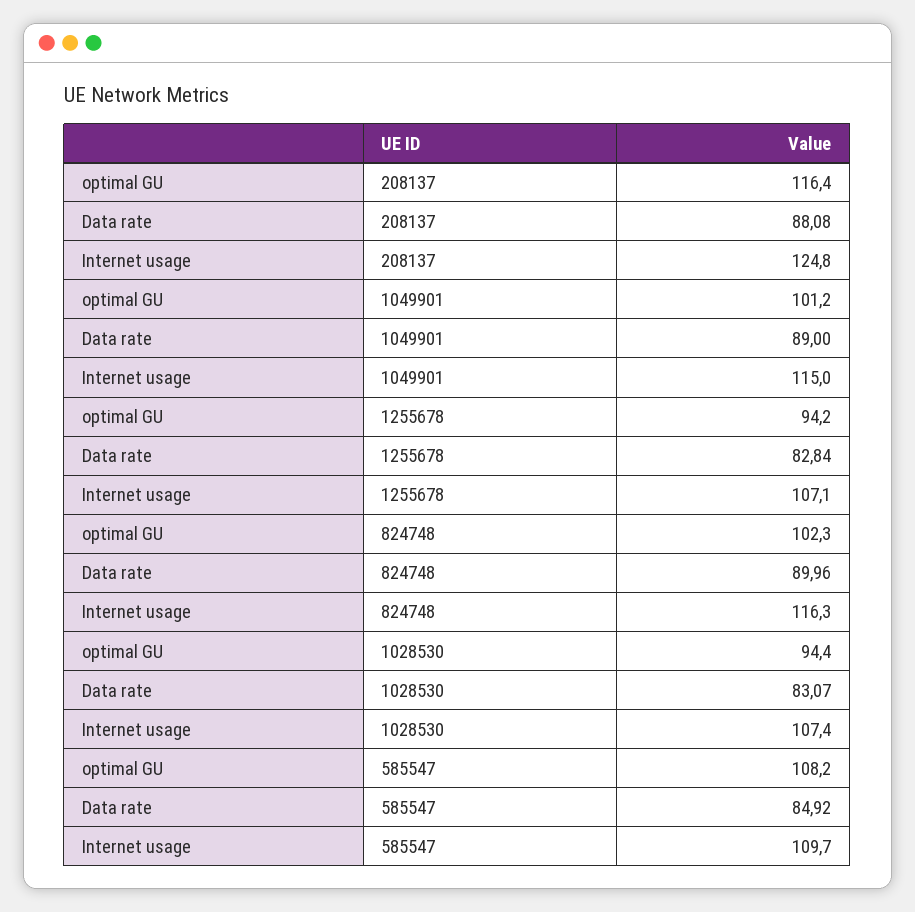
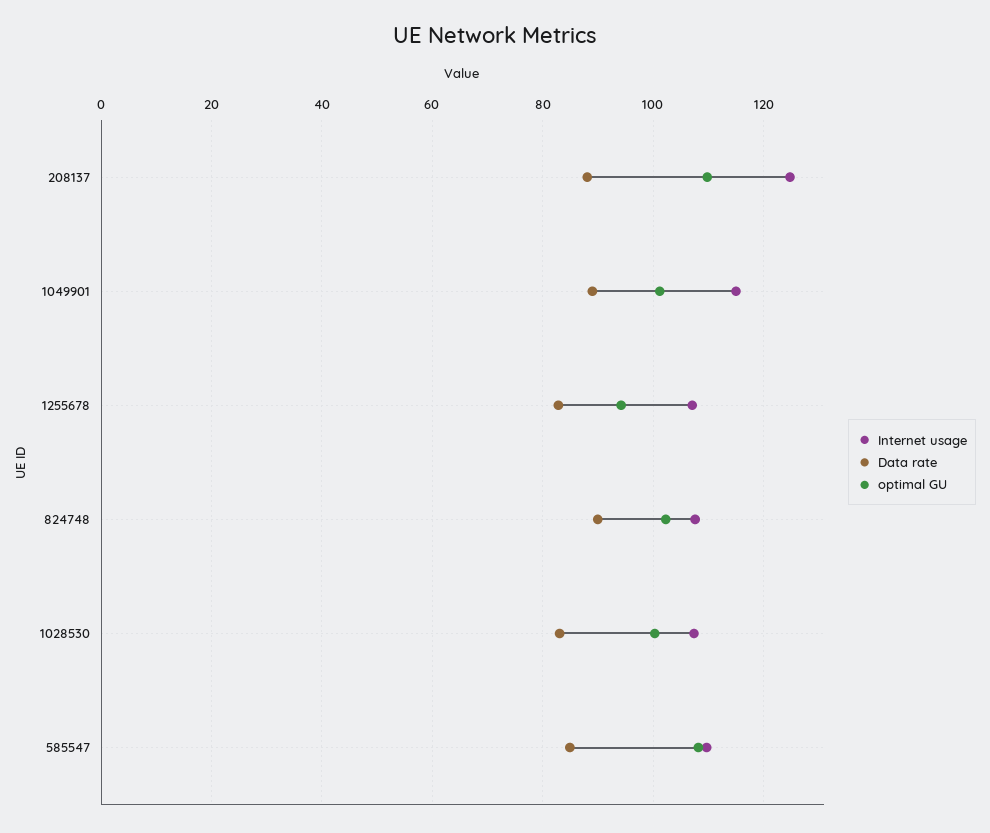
optimal GU, 208137: 116.4 -> 110
Internet usage, 824748: 116.3 -> 108
optimal GU, 1028530: 94.4 -> 100

